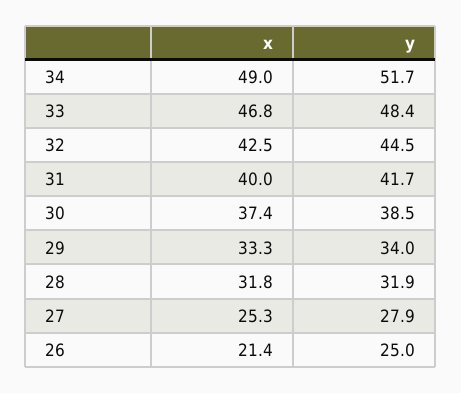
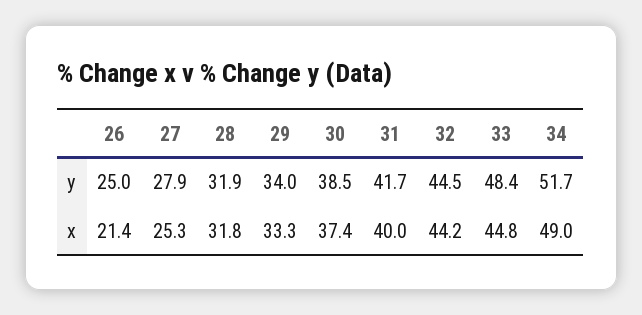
x, 33: 46.8 -> 44.8
x, 32: 42.5 -> 44.2

